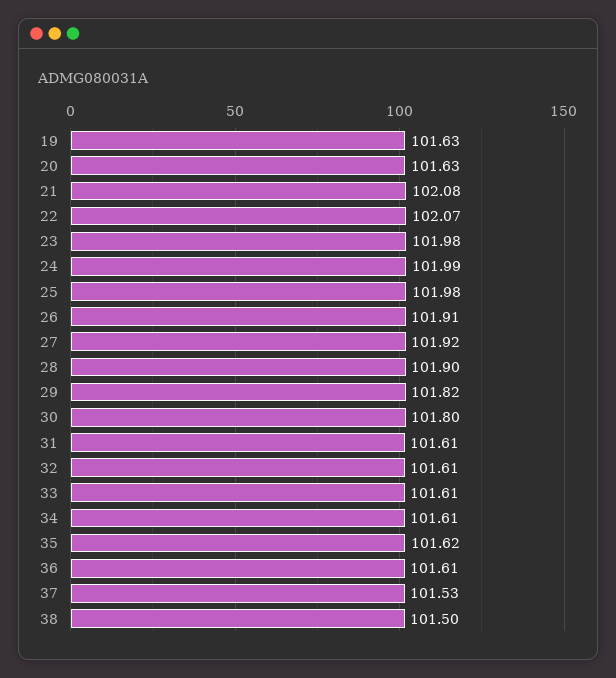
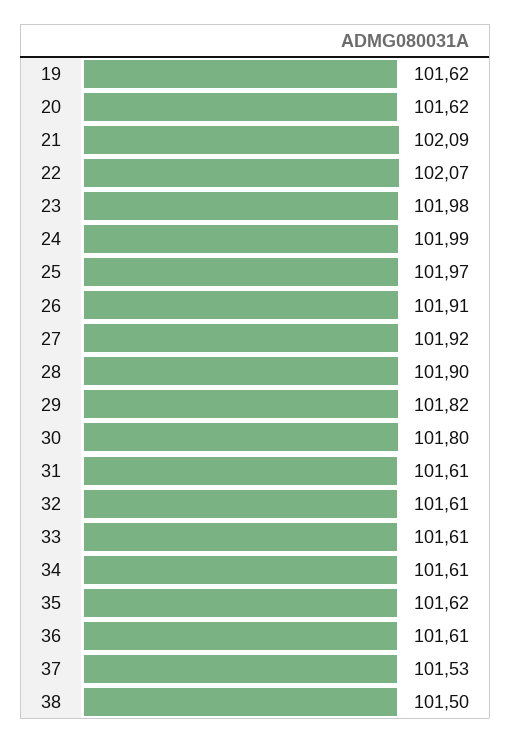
19: 101.63 -> 101.62
20: 101.63 -> 101.62
21: 102.08 -> 102.09
25: 101.98 -> 101.97

